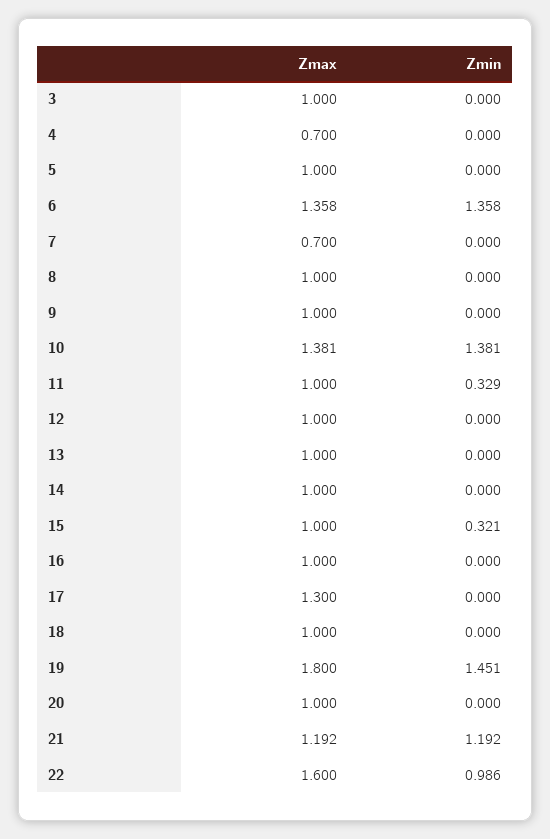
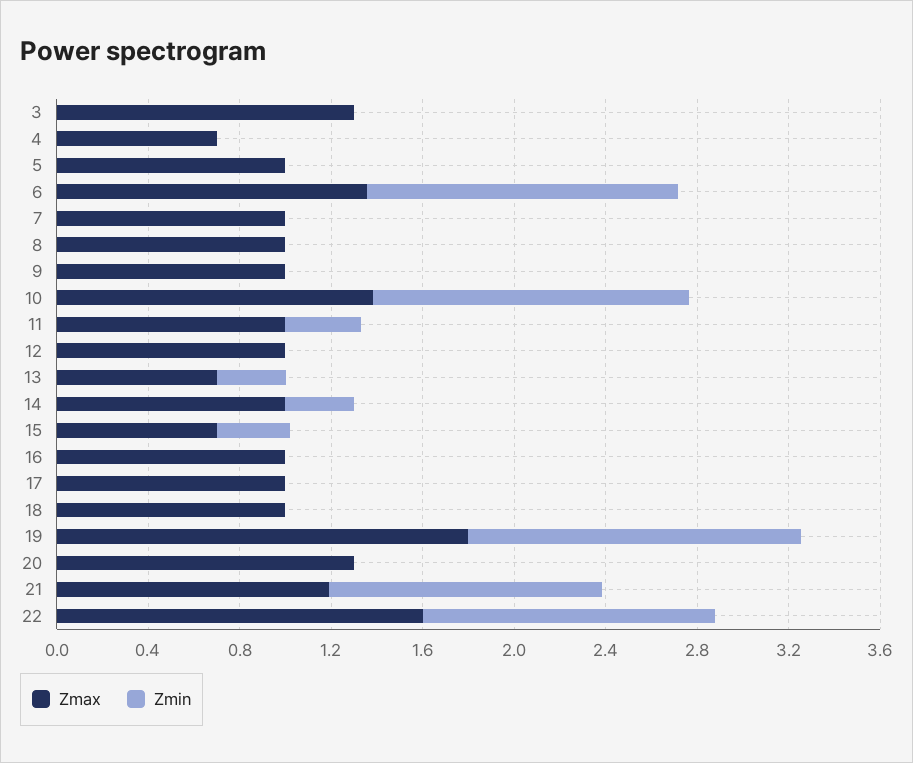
Zmax, 3: 1 -> 1.3
Zmax, 7: 0.7 -> 1
Zmax, 13: 1 -> 0.7
Zmin, 13: 0 -> 0.3
Zmin, 14: 0 -> 0.3
Zmax, 15: 1 -> 0.7
Zmax, 17: 1.3 -> 1
Zmax, 20: 1 -> 1.3
Zmin, 22: 0.986 -> 1.3

